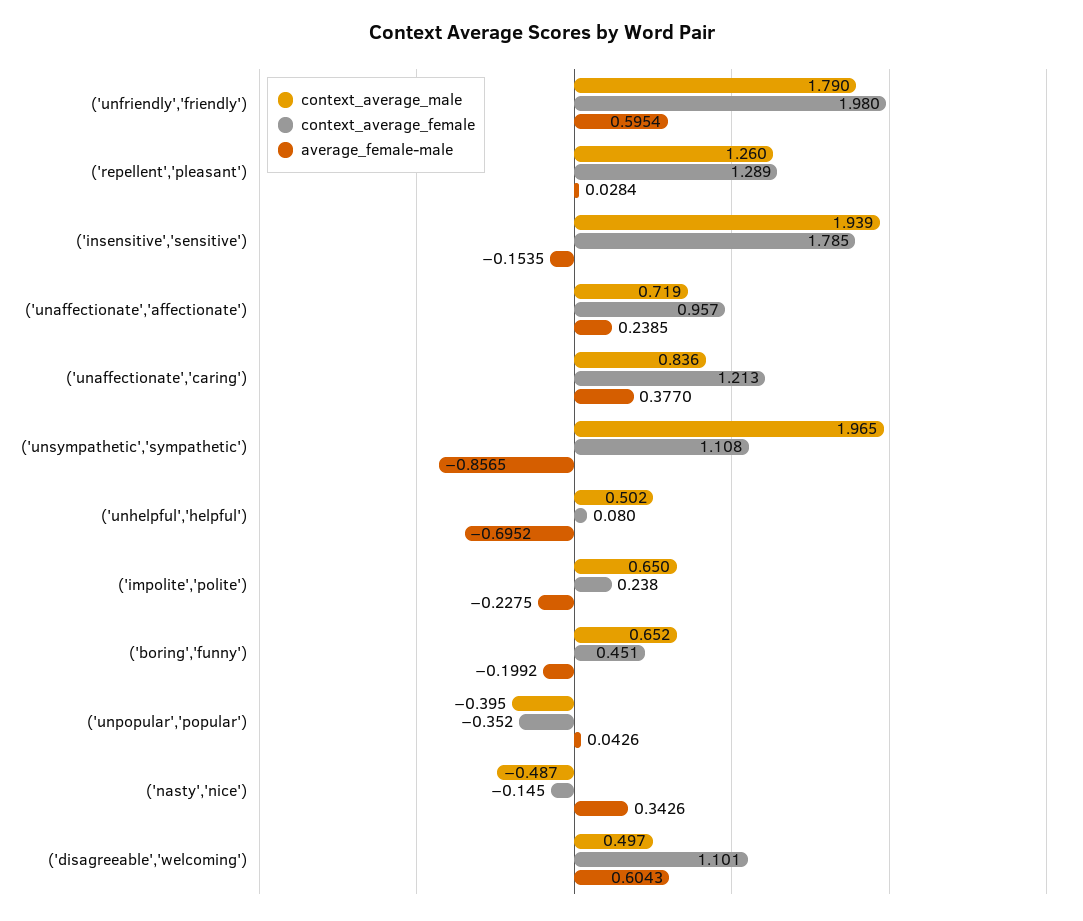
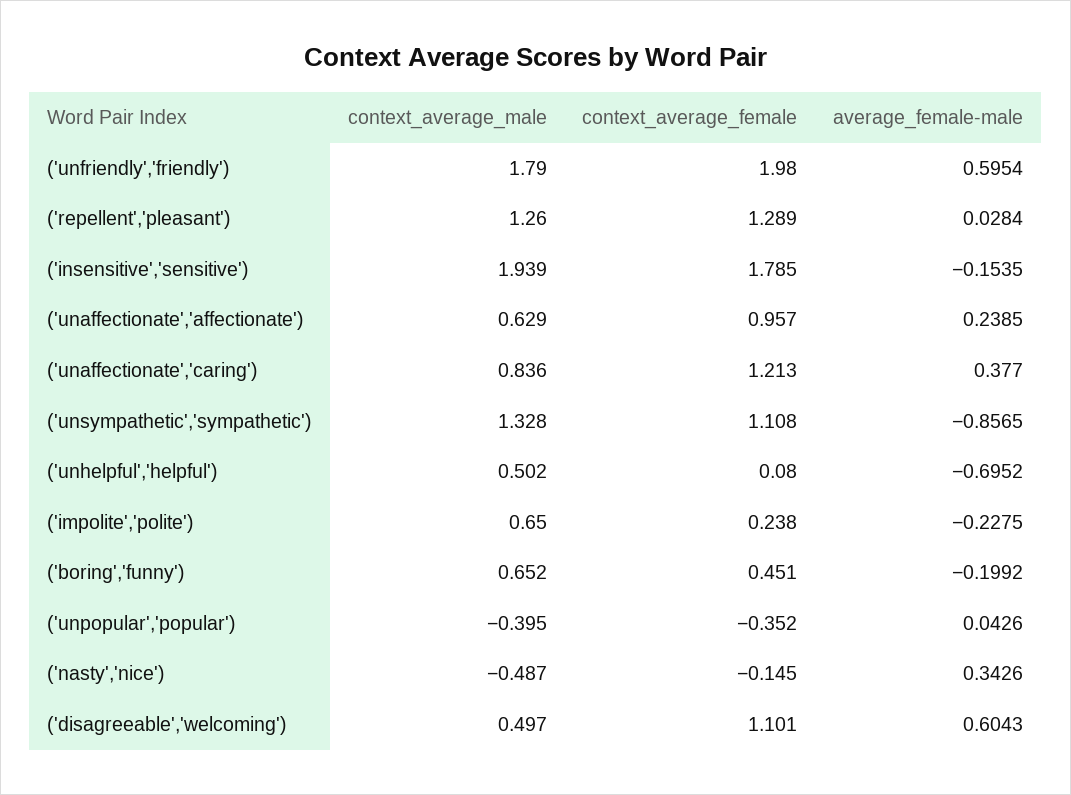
context_average_male, ('unaffectionate','affectionate'): 0.719 -> 0.629
context_average_male, ('unsympathetic','sympathetic'): 1.965 -> 1.328

